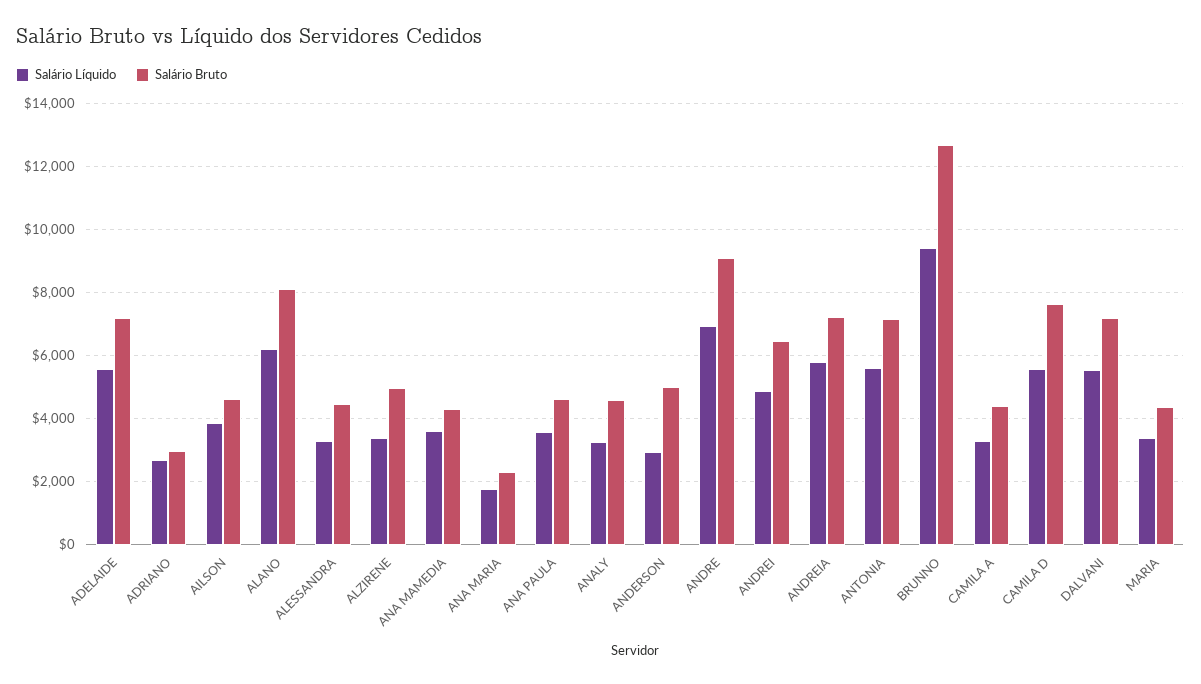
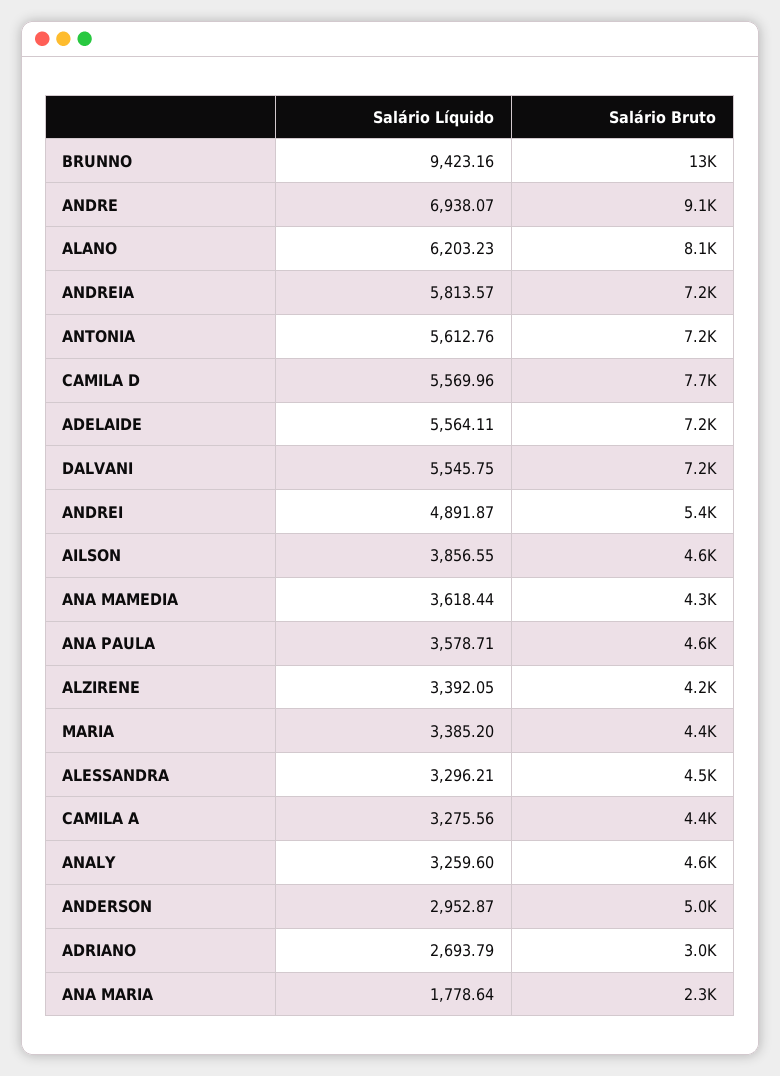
Salário Bruto, ALZIRENE: 5000 -> 4200
Salário Bruto, ANDREI: 6400 -> 5400

